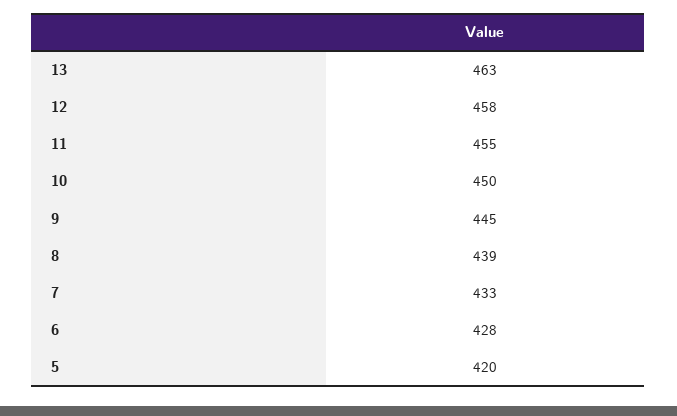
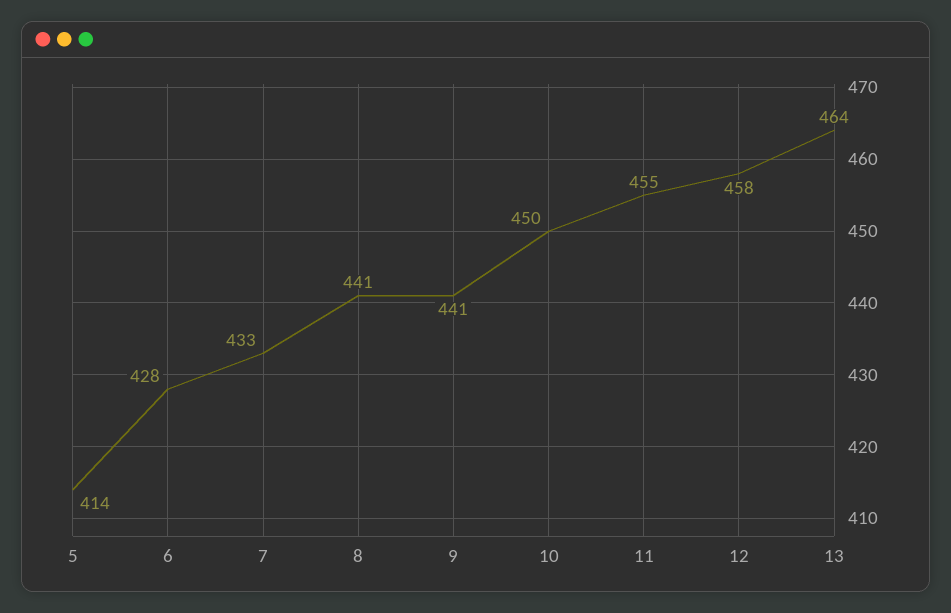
13: 463 -> 464
9: 445 -> 441
8: 439 -> 441
5: 420 -> 414

